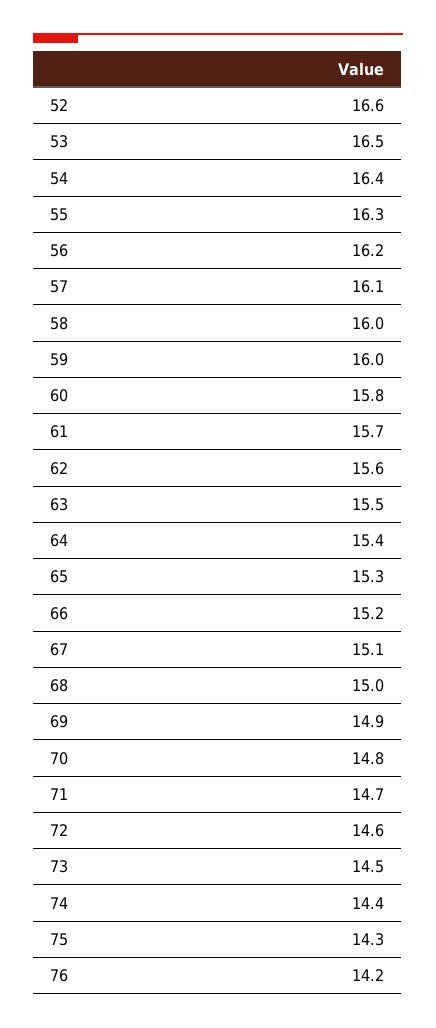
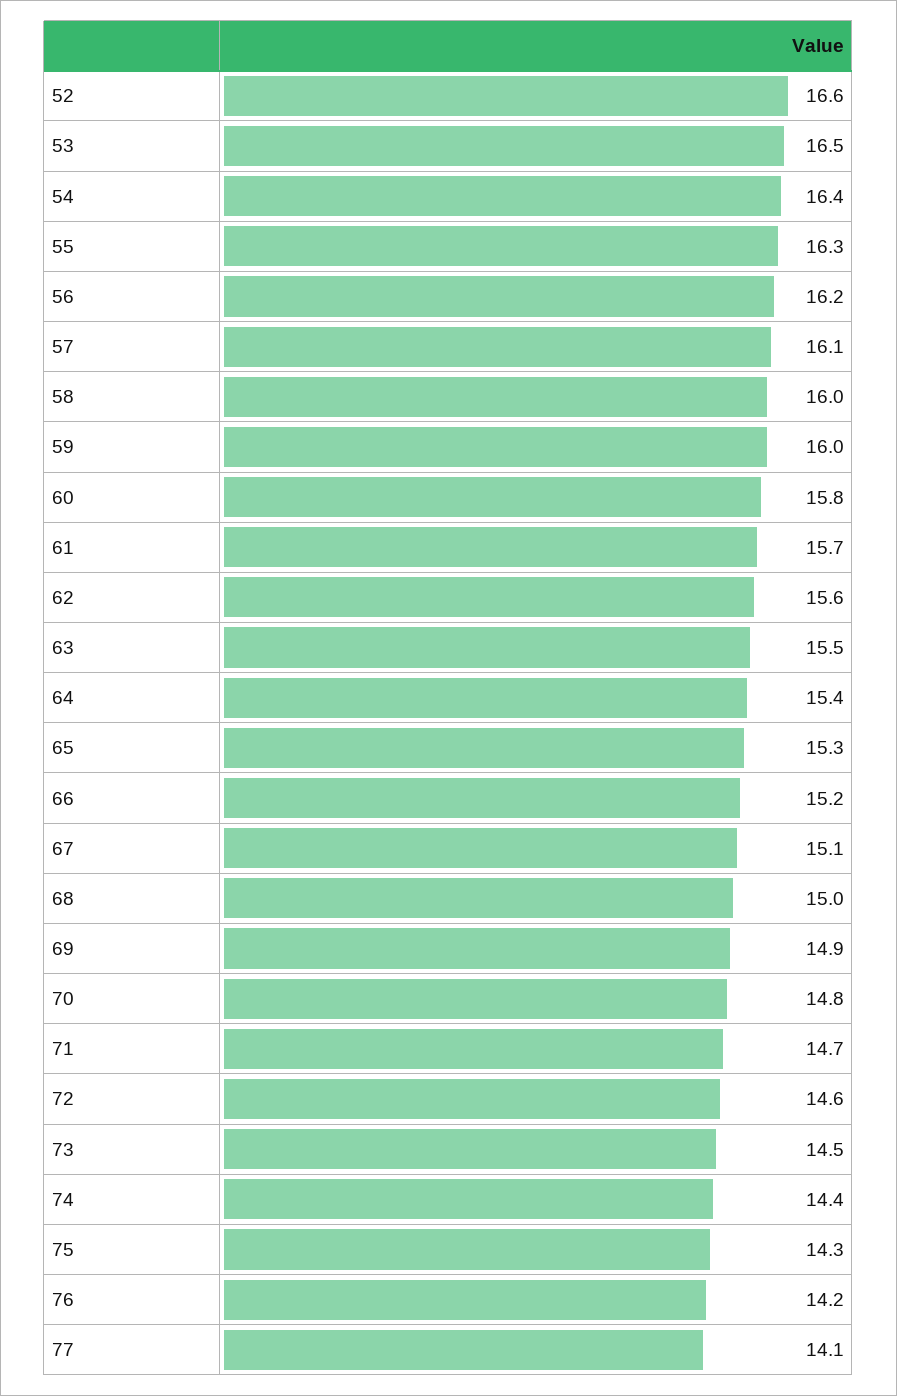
77: none -> 14.1

